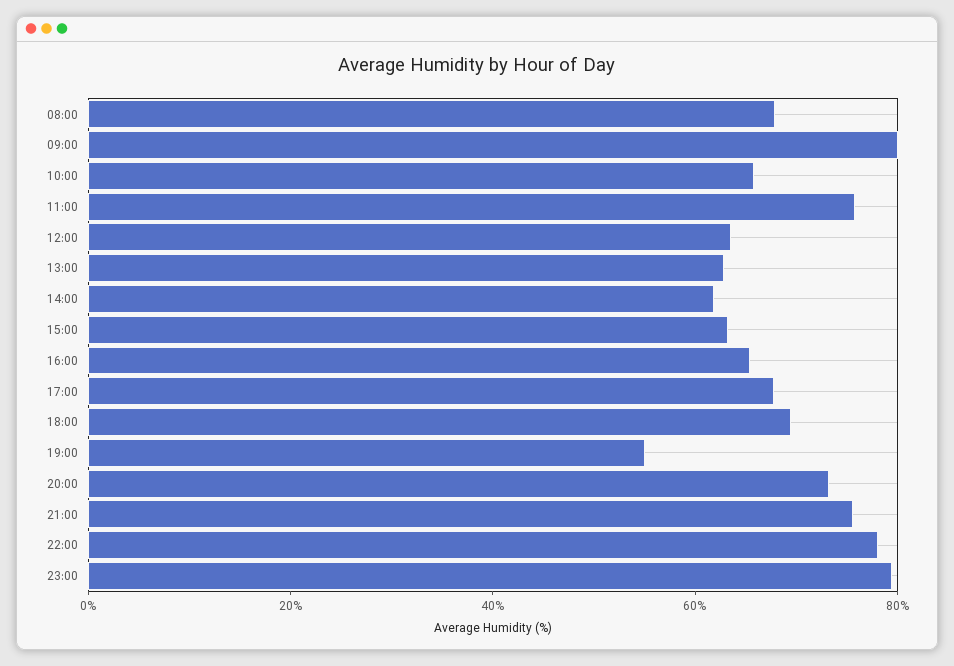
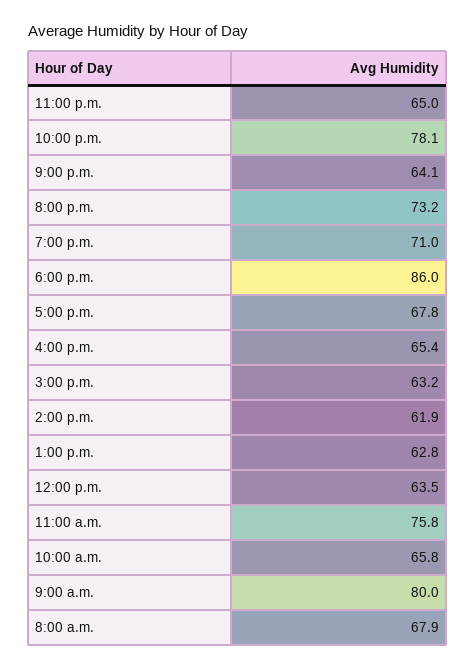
18:00: 70 -> 86
19:00: 55 -> 71
21:00: 75 -> 64.1
23:00: 80 -> 65

